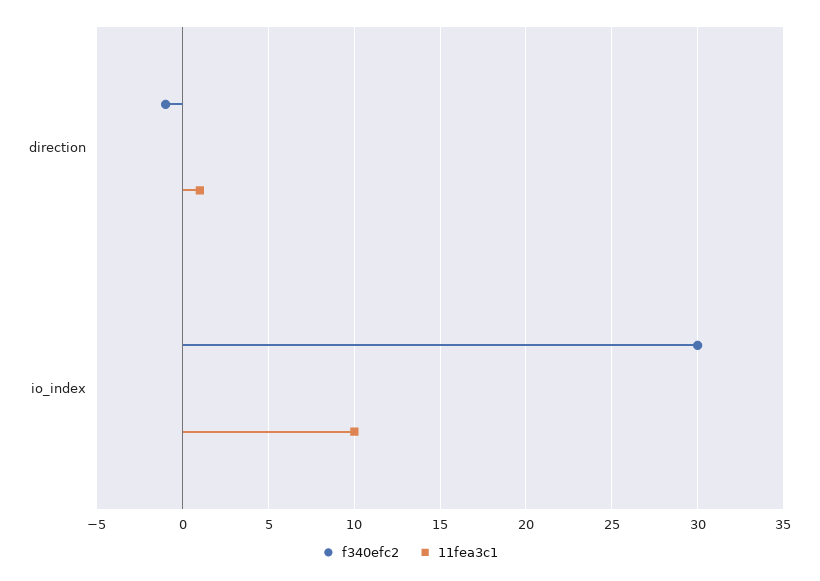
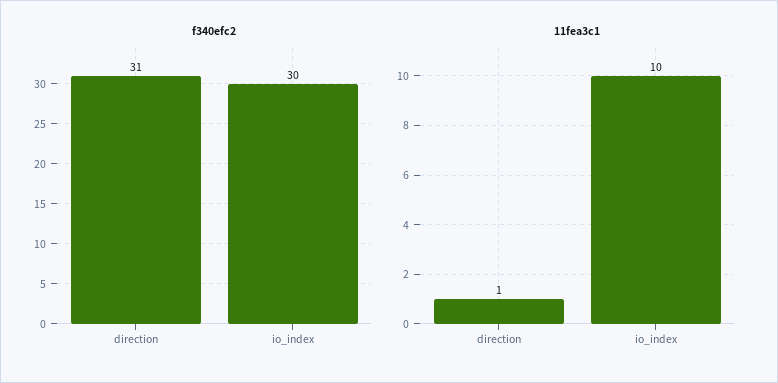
f340efc2, direction: -1 -> 31

